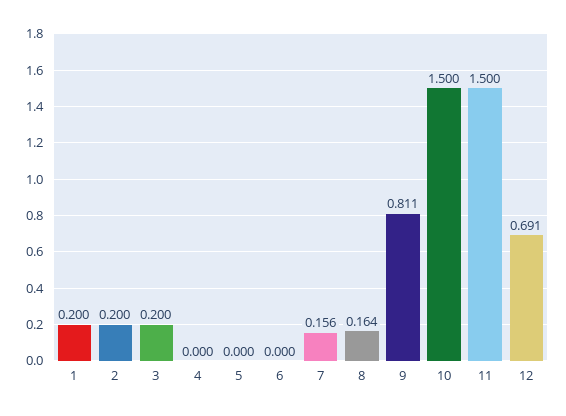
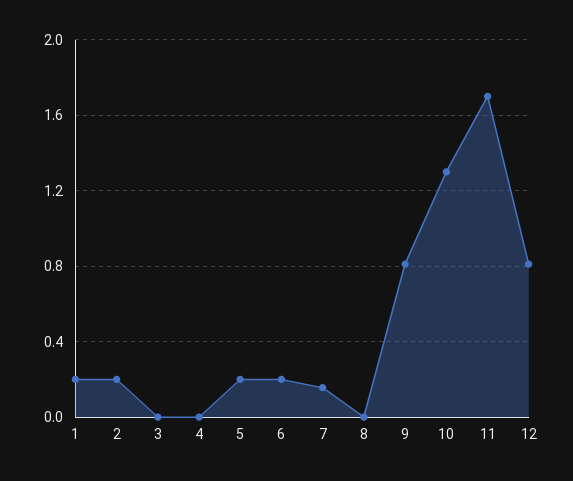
3: 0.2 -> 0
5: 0 -> 0.2
6: 0 -> 0.2
8: 0.164 -> 0
10: 1.5 -> 1.3
11: 1.5 -> 1.7
12: 0.691 -> 0.8

